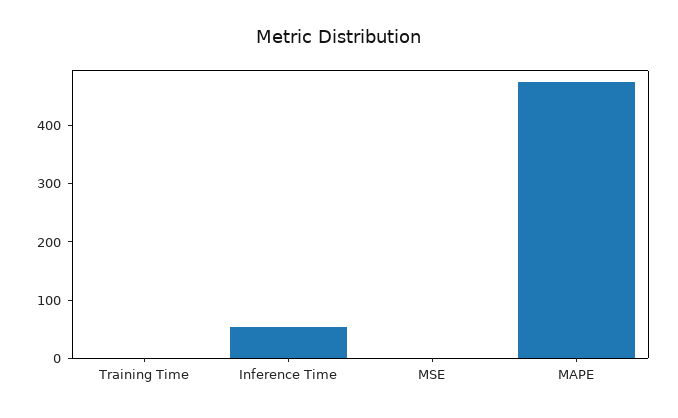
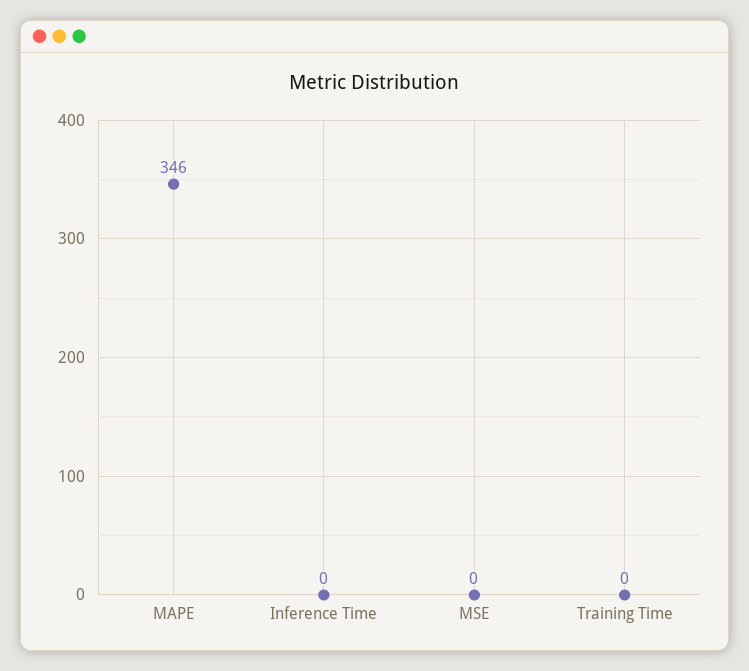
Inference Time: 60 -> 0
MAPE: 480 -> 346

